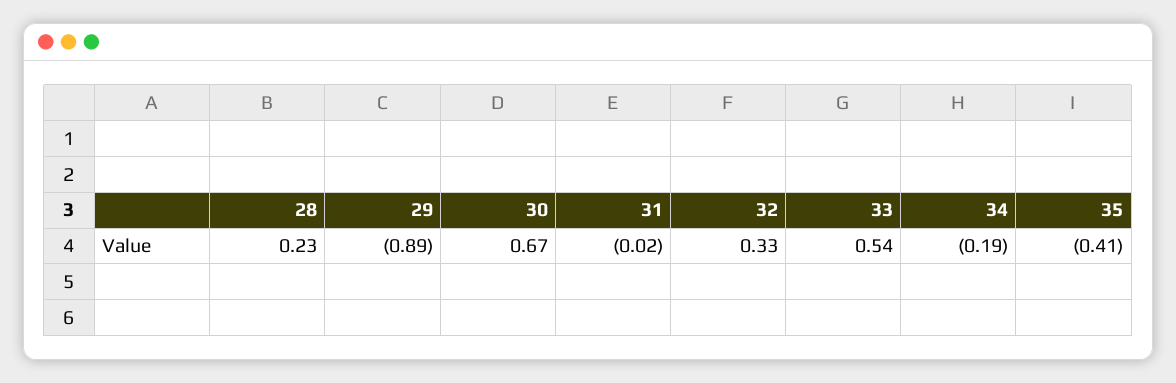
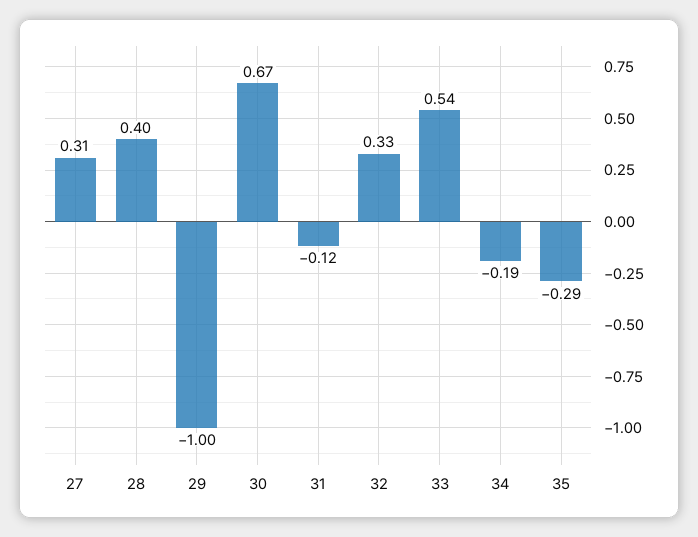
28: 0.23 -> 0.4
29: -0.89 -> -1
31: -0.02 -> -0.12
35: -0.41 -> -0.29
27: none -> 0.31

